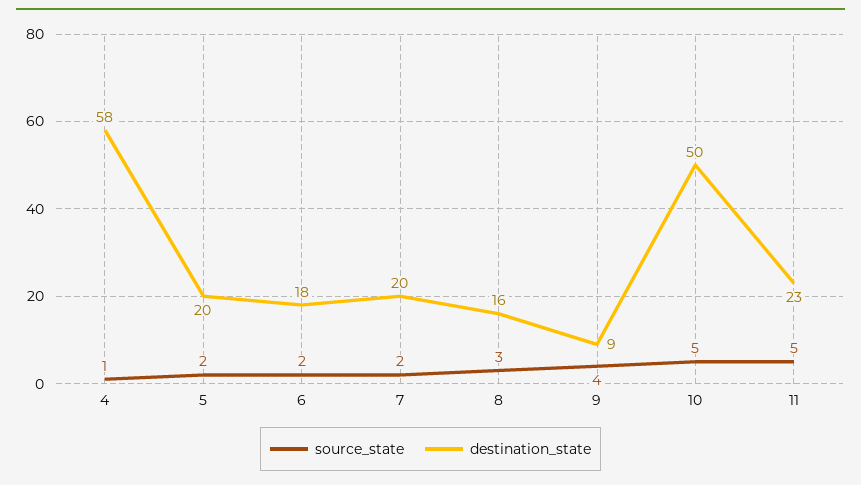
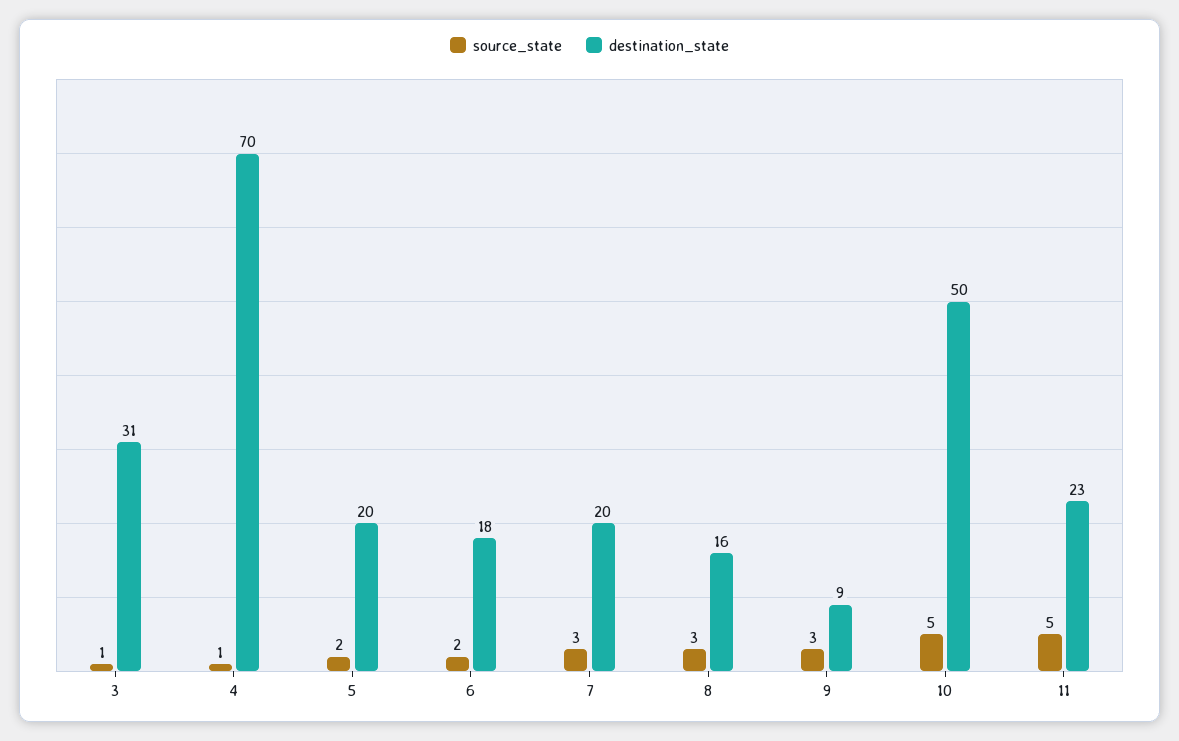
destination_state, 4: 58 -> 70
source_state, 7: 2 -> 3
source_state, 9: 4 -> 3
source_state, 3: none -> 1
destination_state, 3: none -> 31

